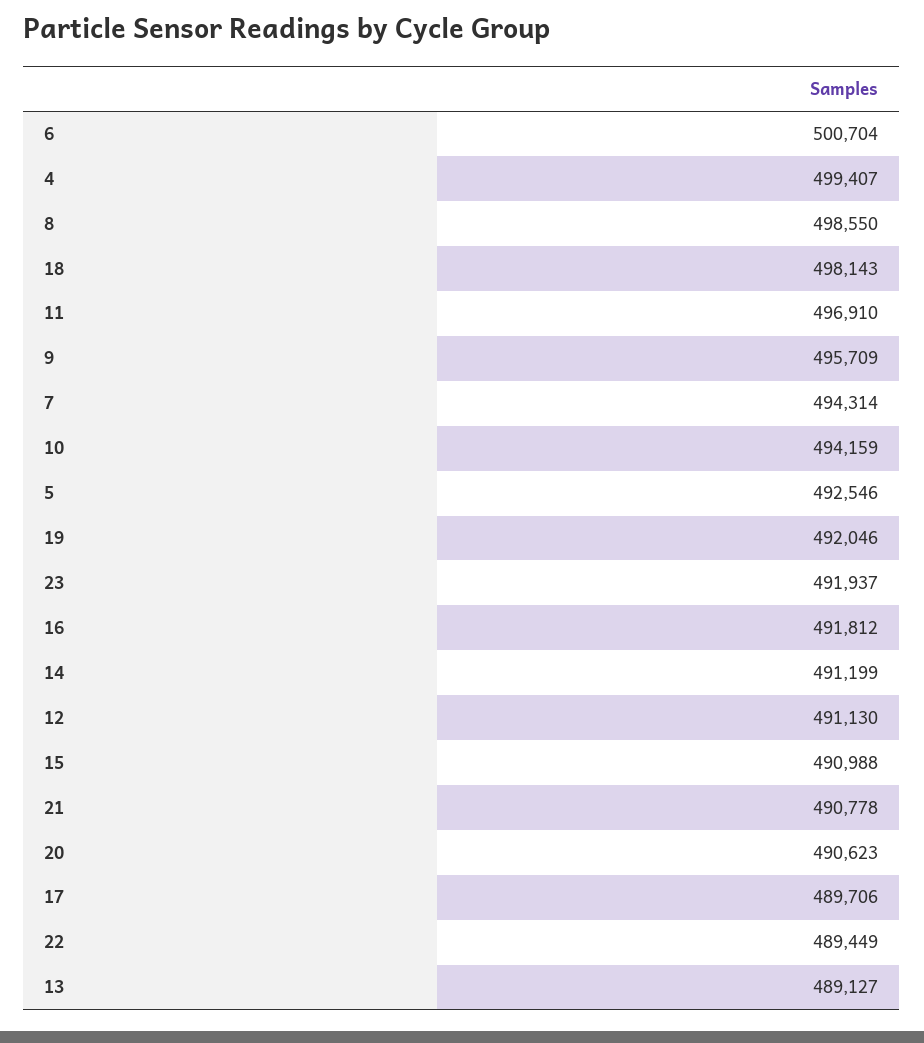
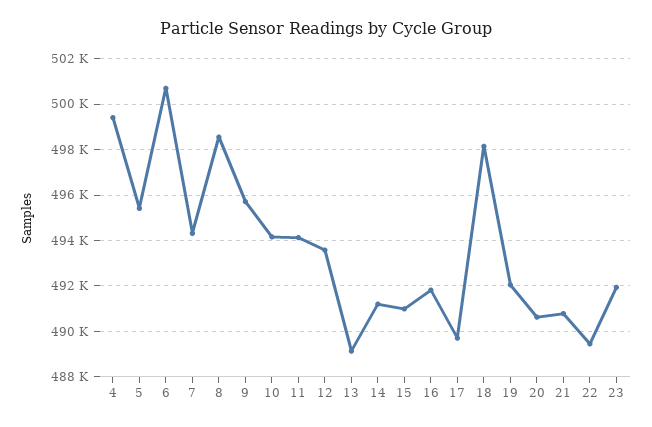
11: 496910 -> 494000
5: 492546 -> 495500
12: 491130 -> 493500

